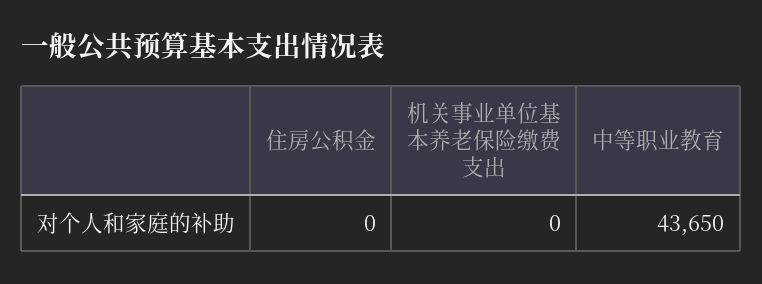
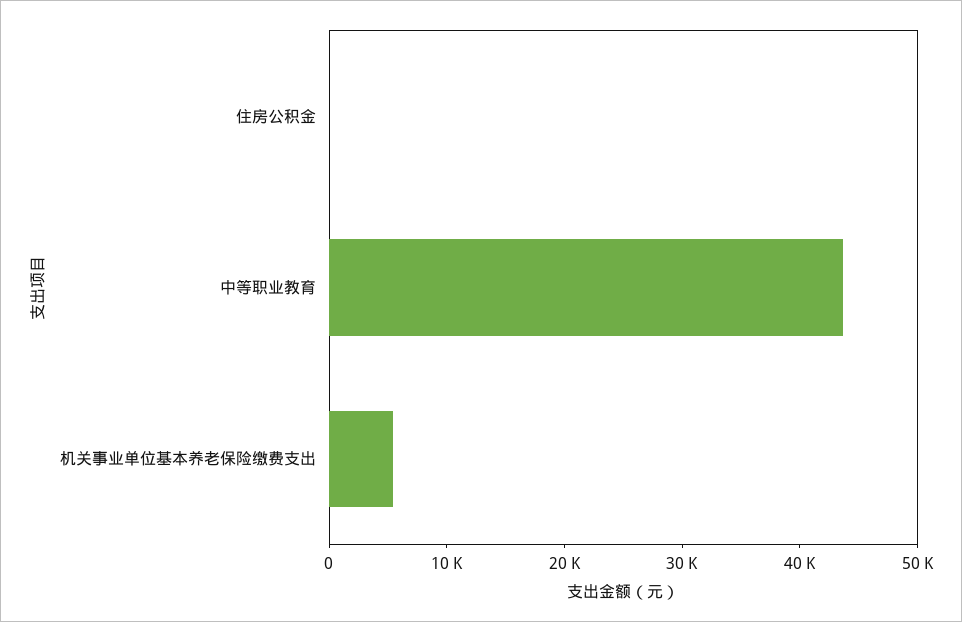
机关事业单位基本养老保险缴费支出: 0 -> 6000

